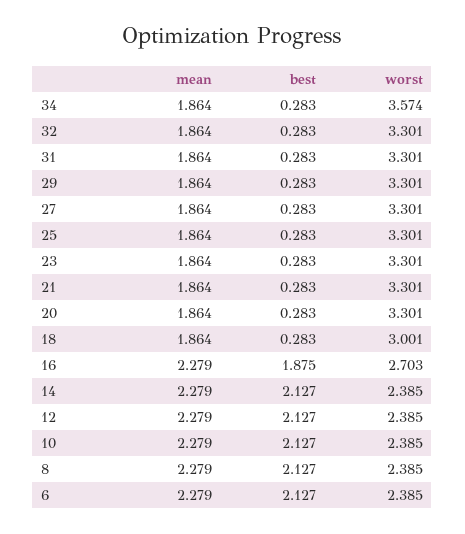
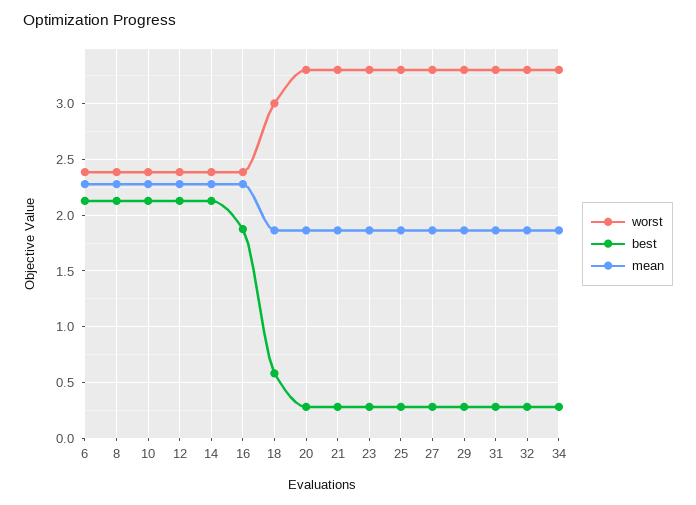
worst, 34: 3.574 -> 3.3
best, 18: 0.283 -> 0.6
worst, 16: 2.703 -> 2.4

